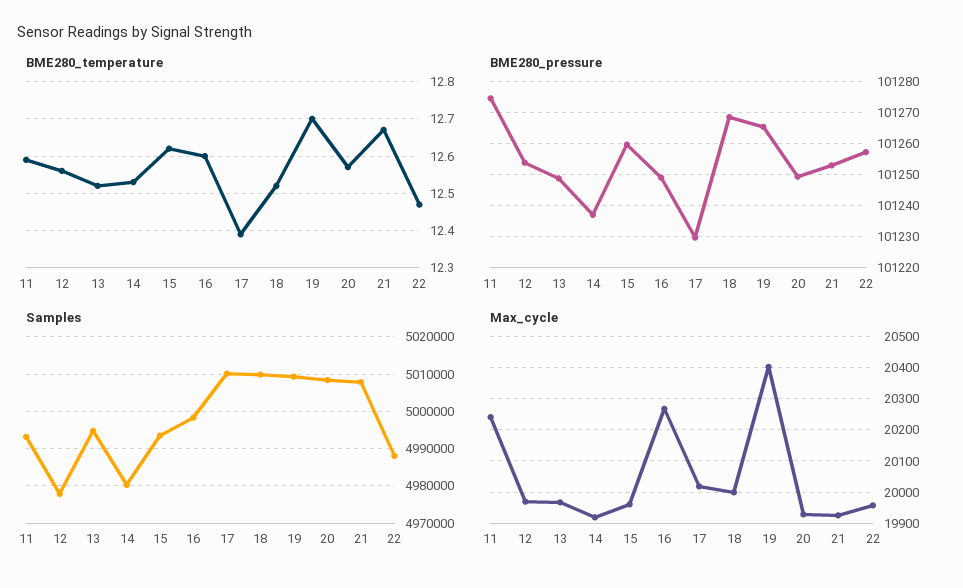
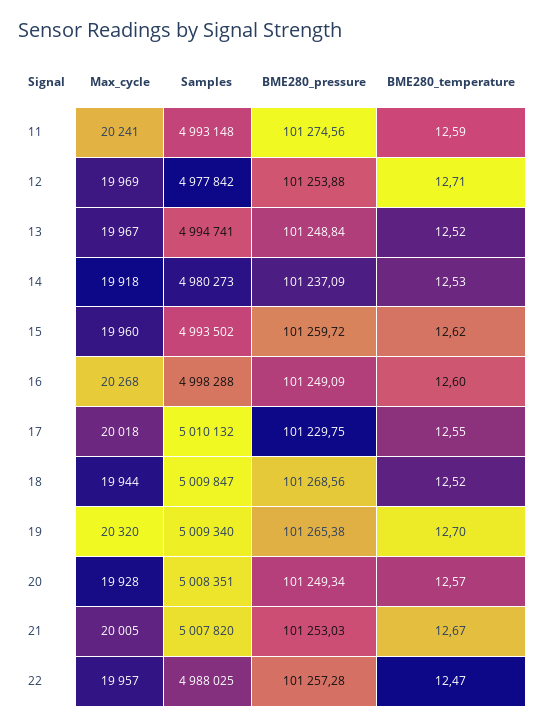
BME280_temperature, 12: 12.55 -> 12.71
BME280_temperature, 17: 12.4 -> 12.55
Max_cycle, 18: 20000 -> 19944
Max_cycle, 19: 20400 -> 20320
Max_cycle, 21: 19920 -> 20005

